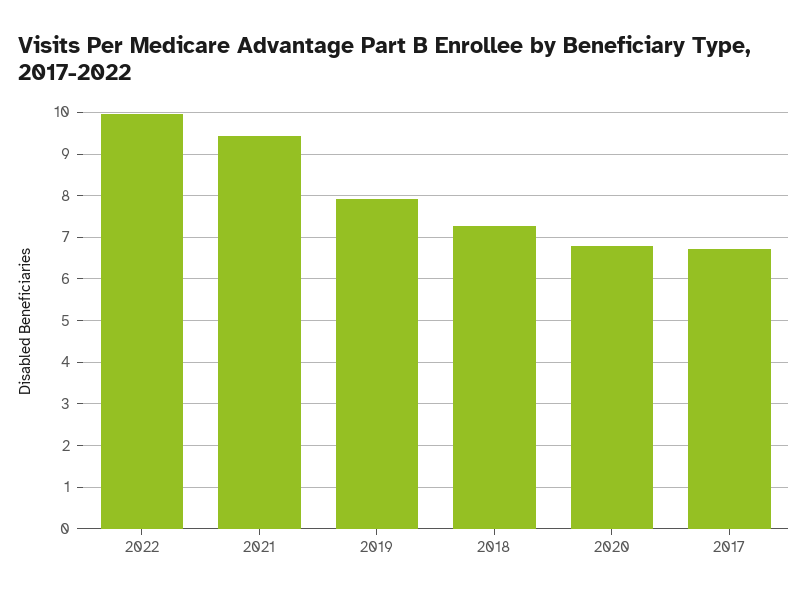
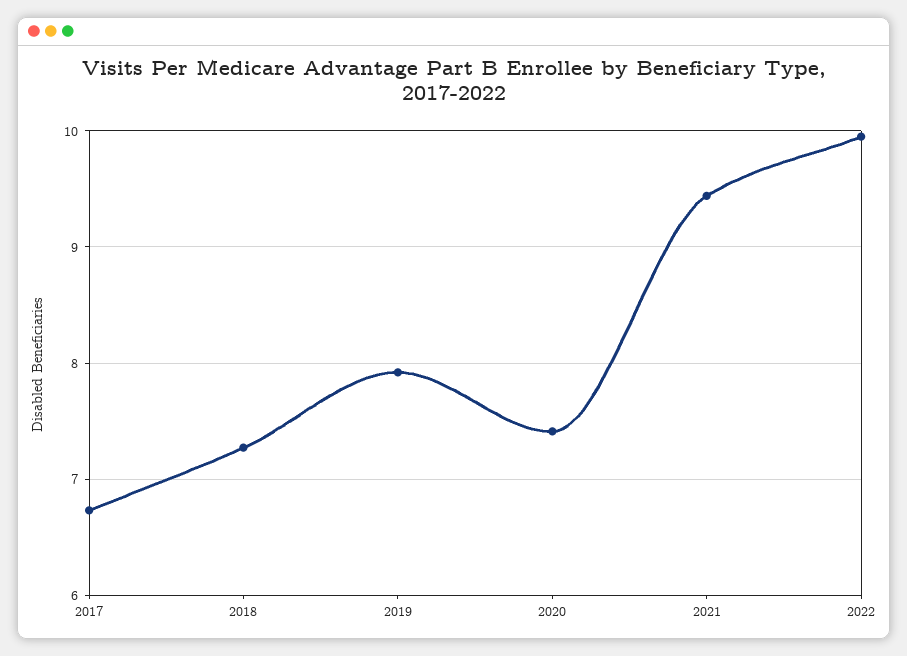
2020: 6.8 -> 7.4

